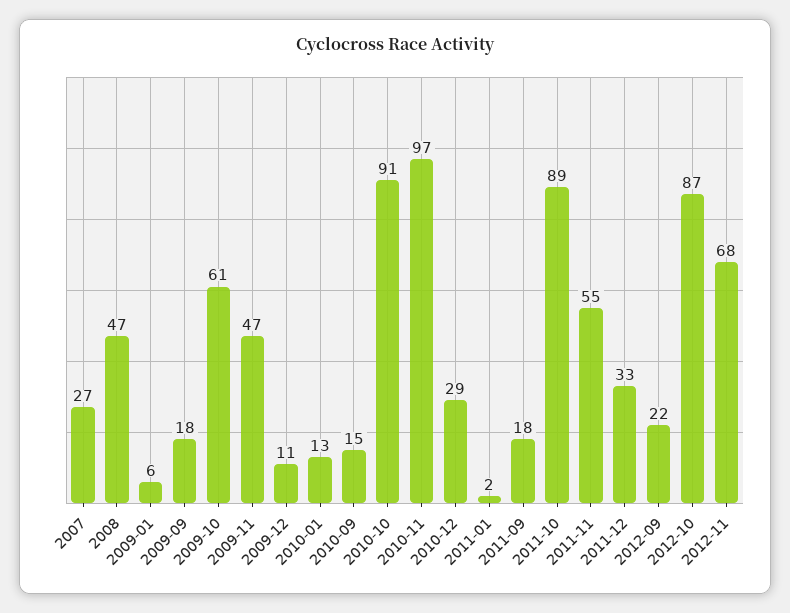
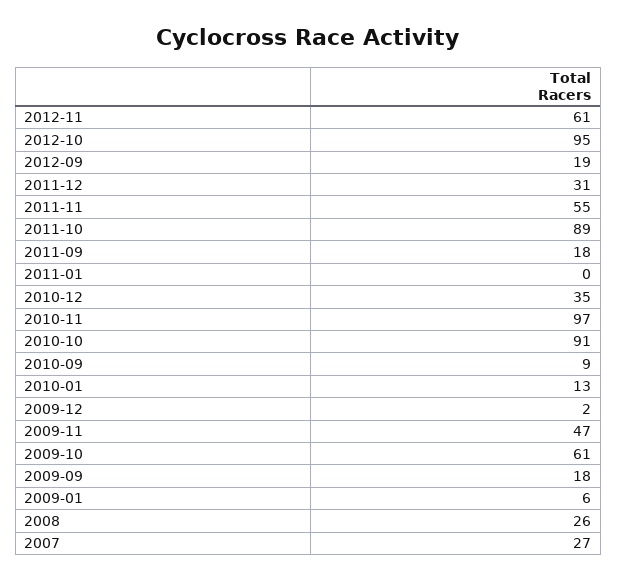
2008: 47 -> 26
2009-12: 11 -> 2
2010-09: 15 -> 9
2010-12: 29 -> 35
2011-01: 2 -> 0
2011-12: 33 -> 31
2012-09: 22 -> 19
2012-10: 87 -> 95
2012-11: 68 -> 61

